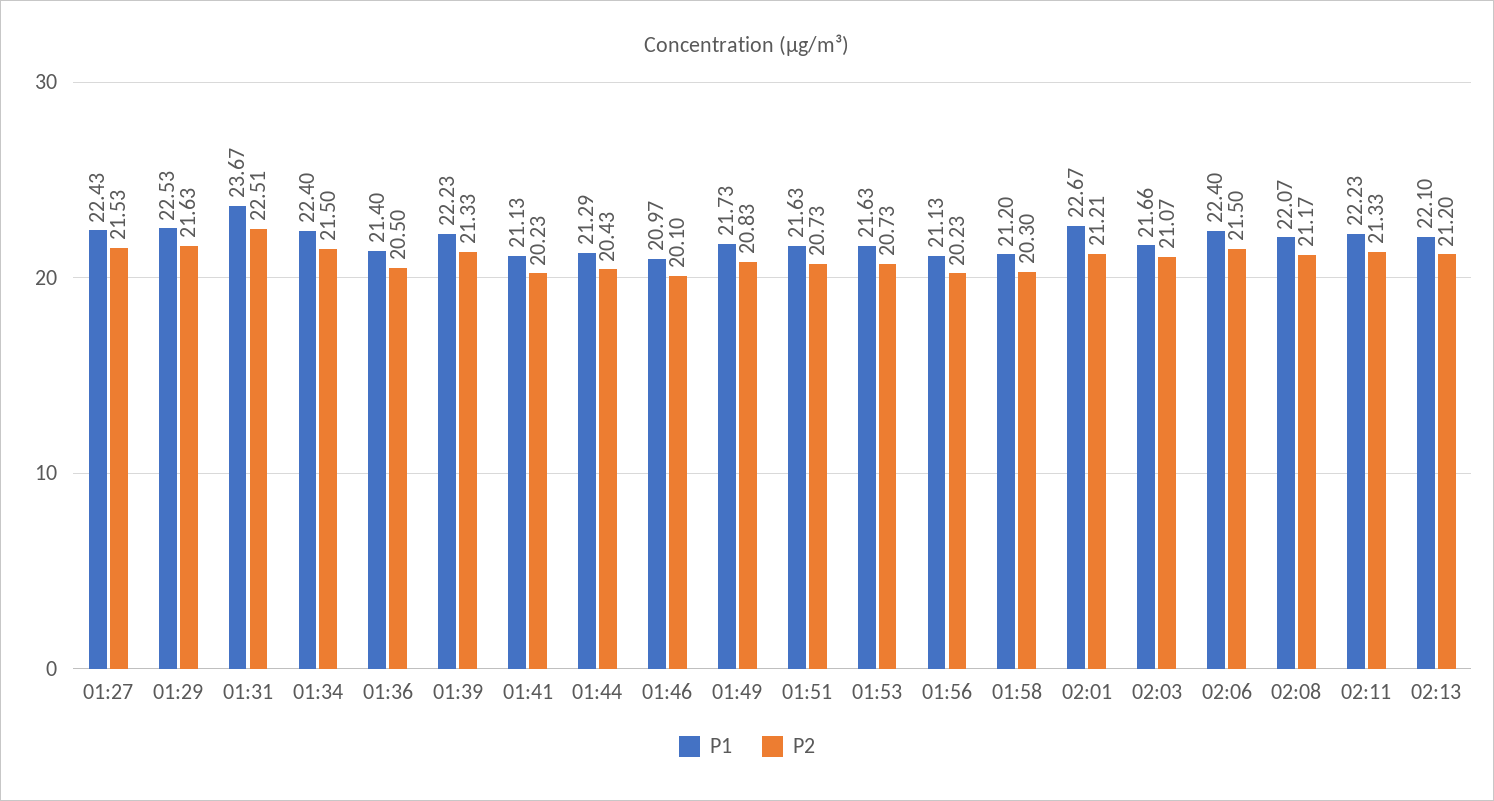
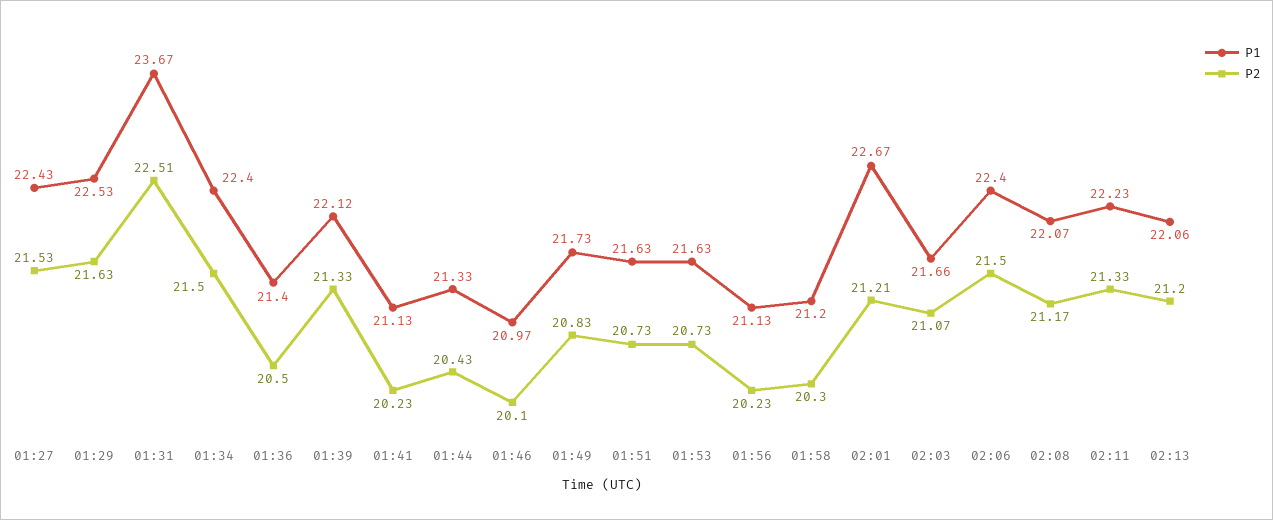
P1, 01:39: 22.23 -> 22.12
P1, 01:44: 21.29 -> 21.33
P1, 02:13: 22.1 -> 22.06

